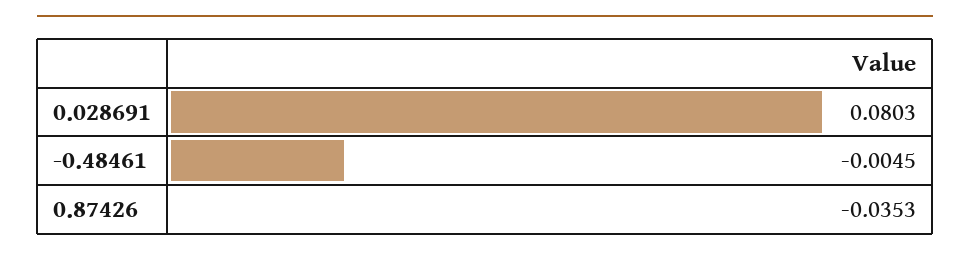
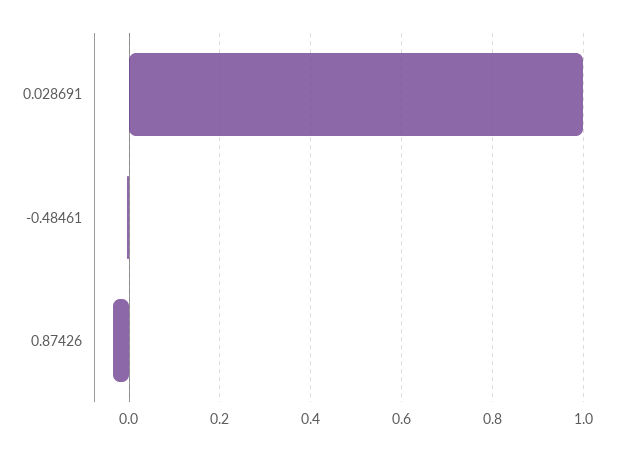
0.028691: 0.0803 -> 1

